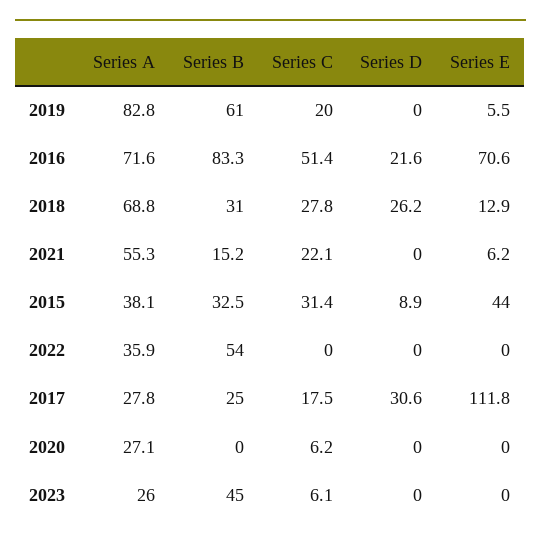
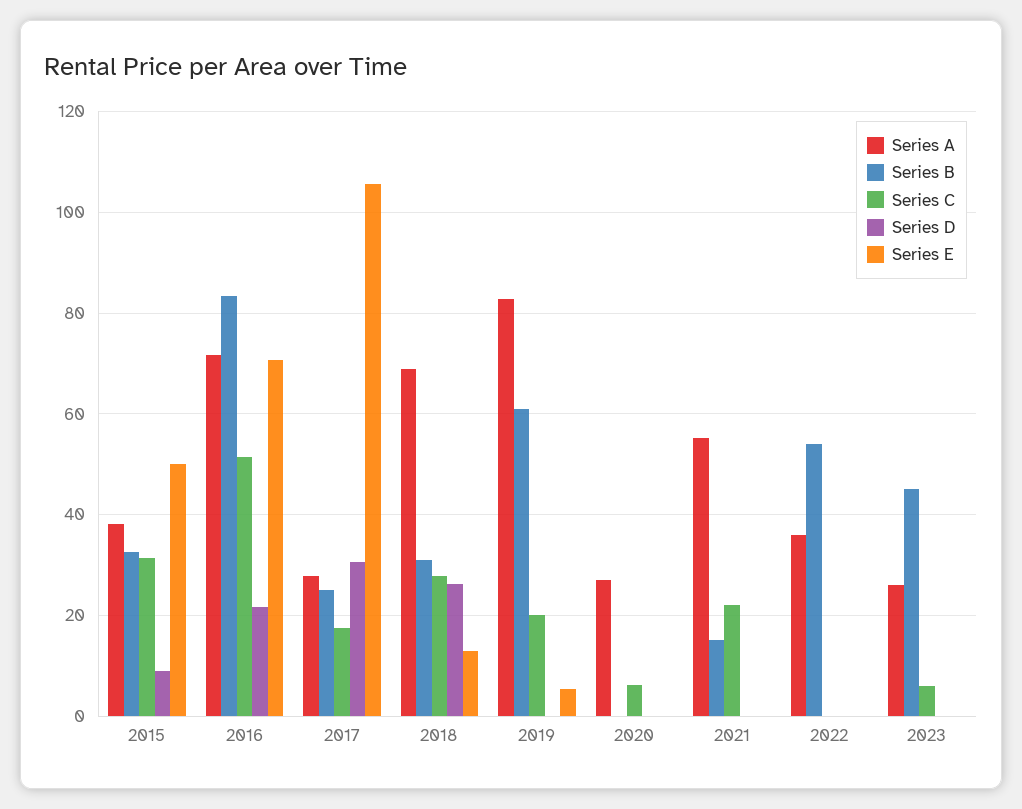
Series E, 2021: 6.2 -> 0
Series E, 2015: 44 -> 50
Series E, 2017: 111.8 -> 106

